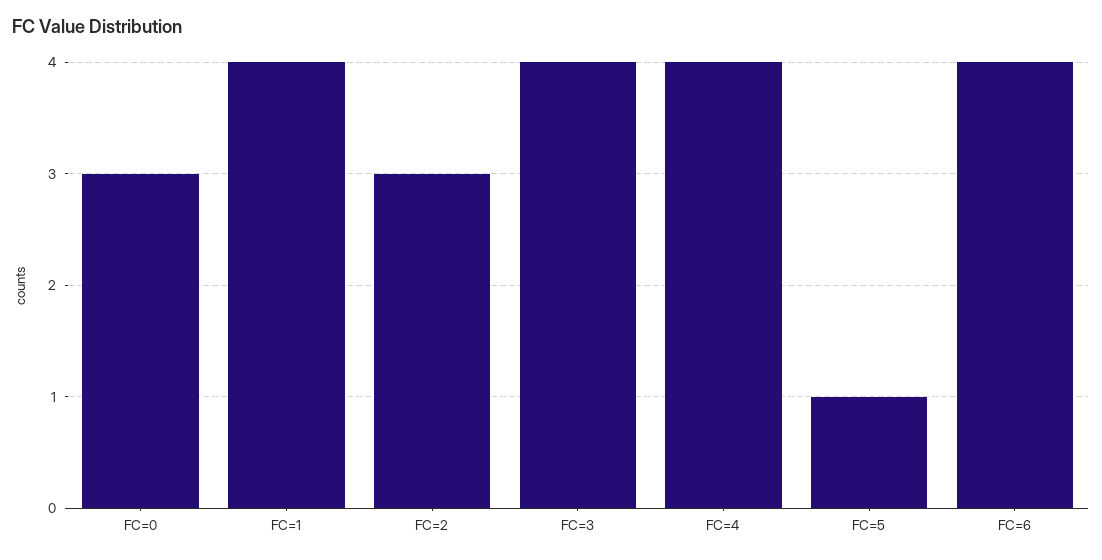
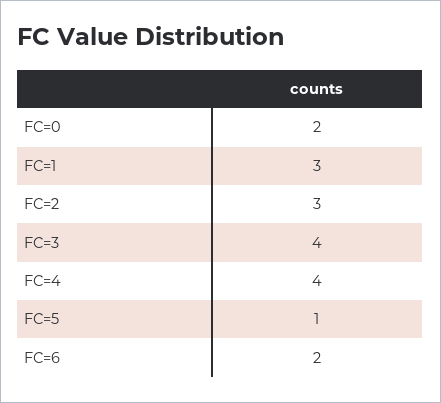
FC=0: 3 -> 2
FC=1: 4 -> 3
FC=6: 4 -> 2

